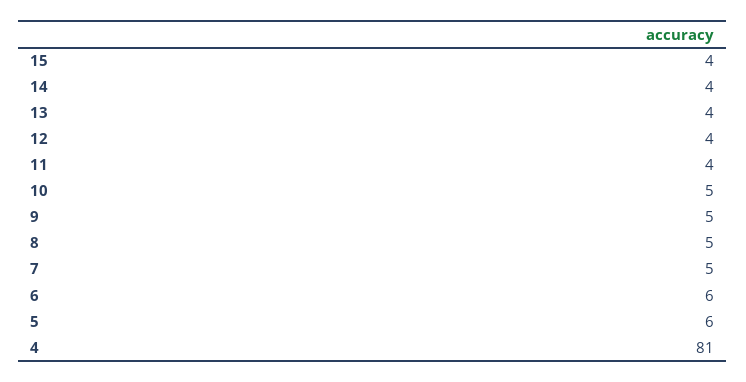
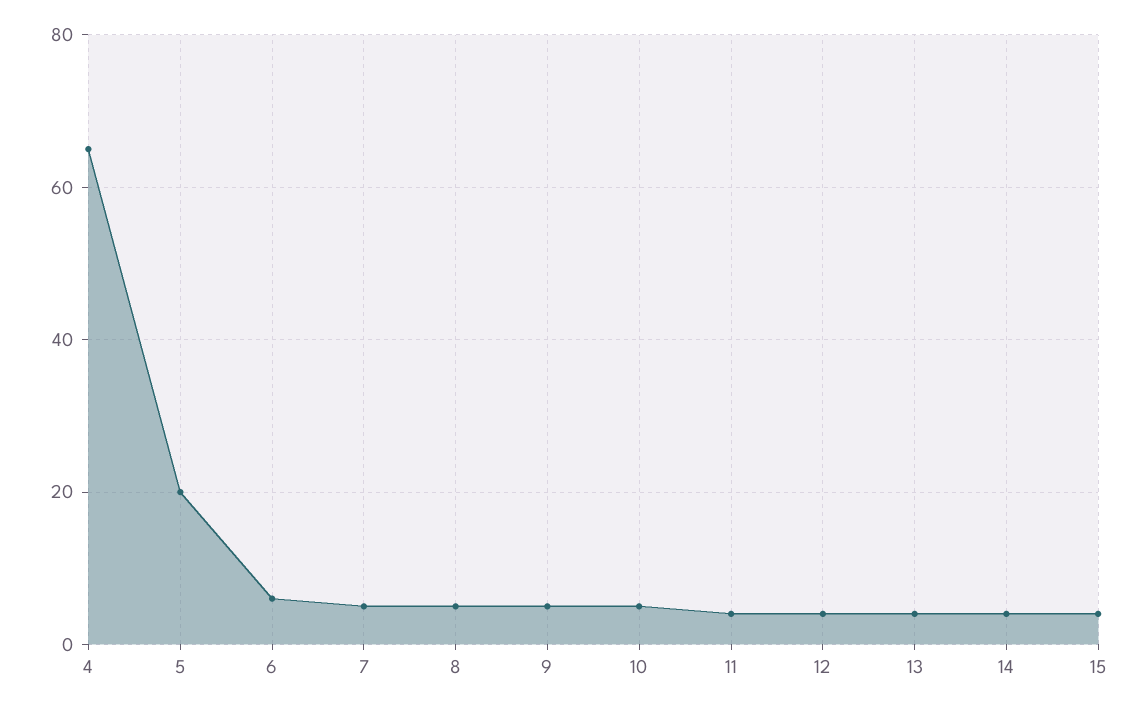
5: 6 -> 20
4: 81 -> 65

